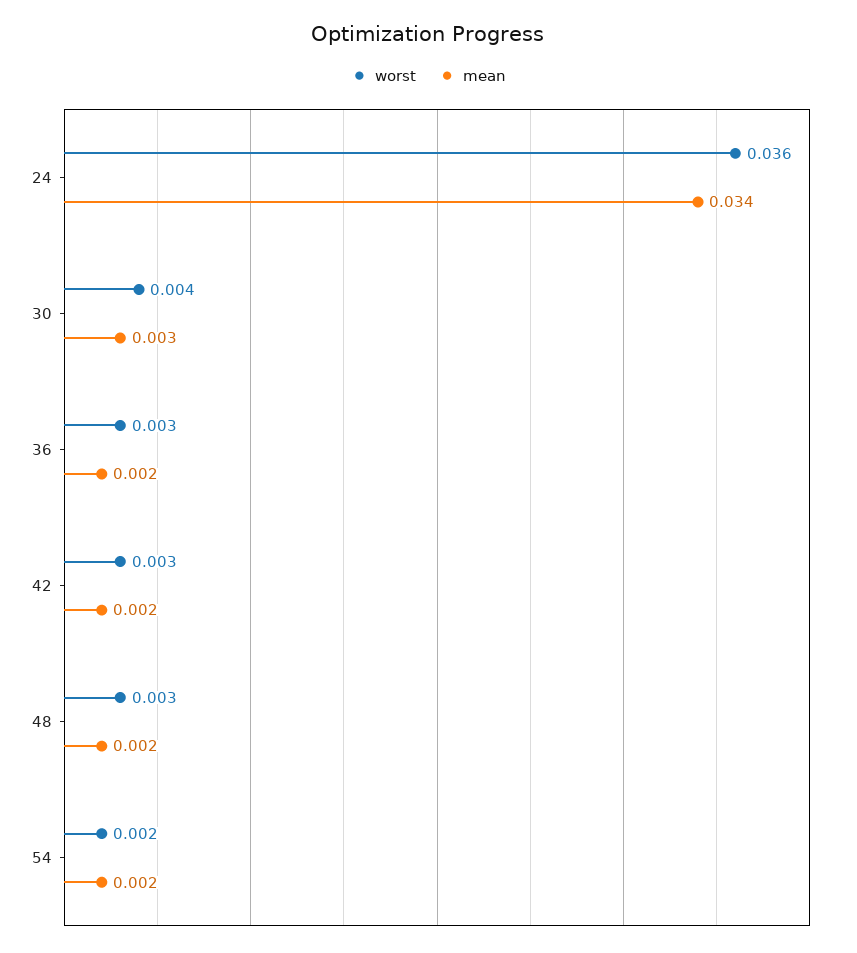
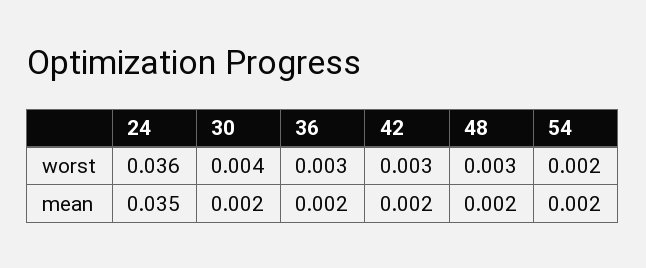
mean, 24: 0.034 -> 0.035
mean, 30: 0.003 -> 0.002

